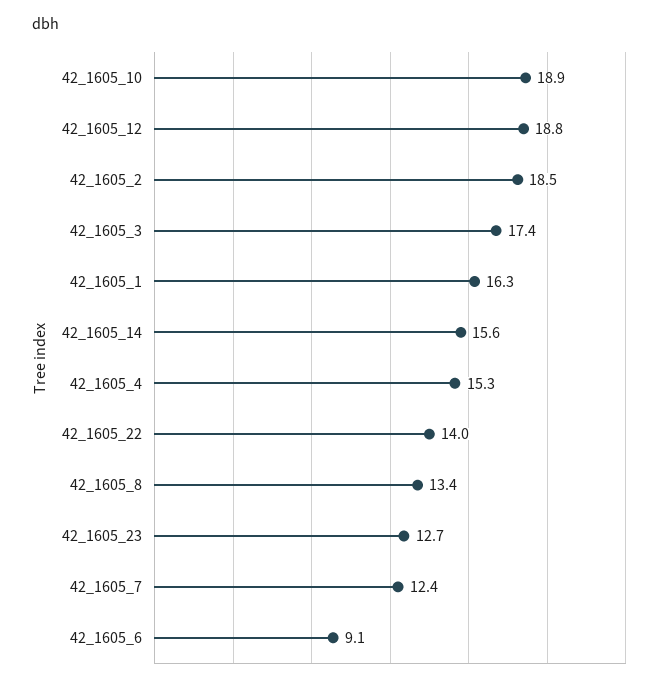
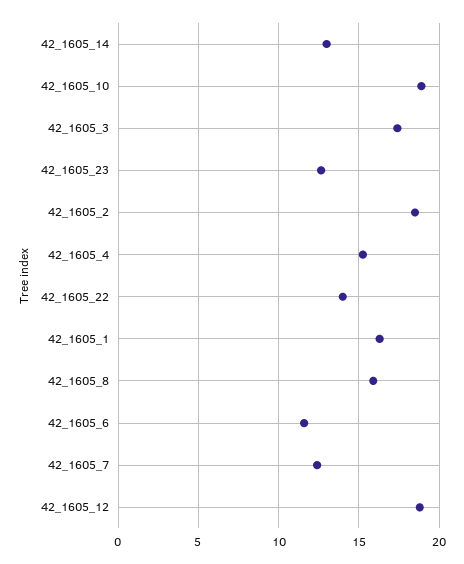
42_1605_14: 15.6 -> 13
42_1605_8: 13.4 -> 16
42_1605_6: 9.1 -> 11.5

